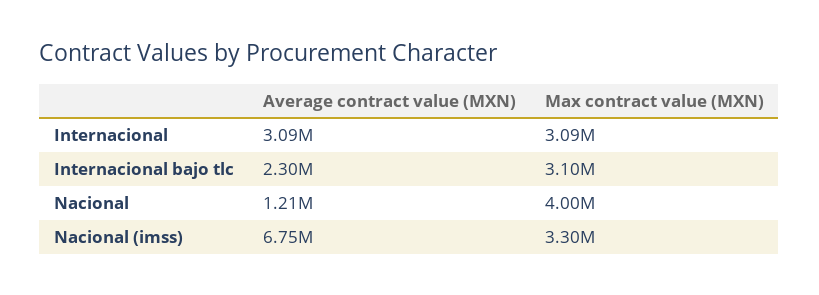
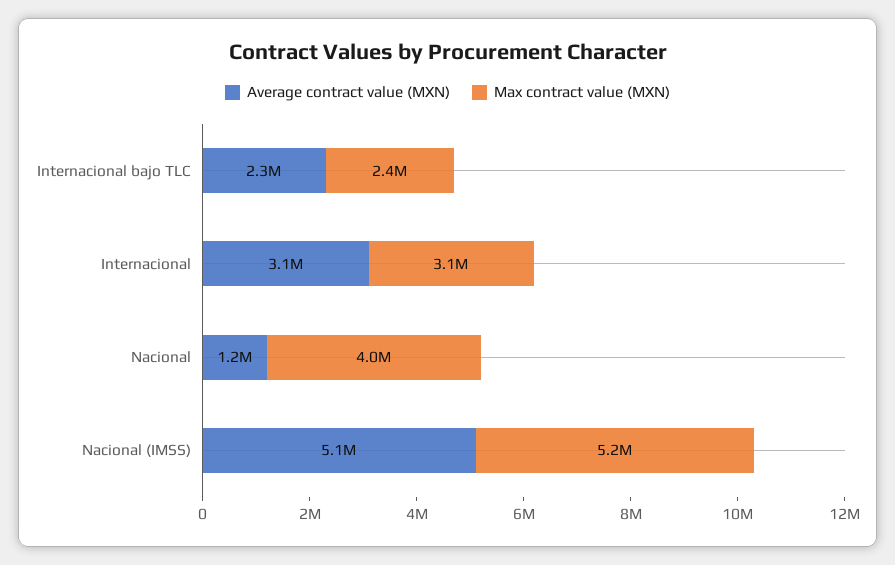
Max contract value (MXN), Internacional bajo tlc: 3100000 -> 2400000
Average contract value (MXN), Nacional (imss): 6750000 -> 5100000
Max contract value (MXN), Nacional (imss): 3300000 -> 5200000

